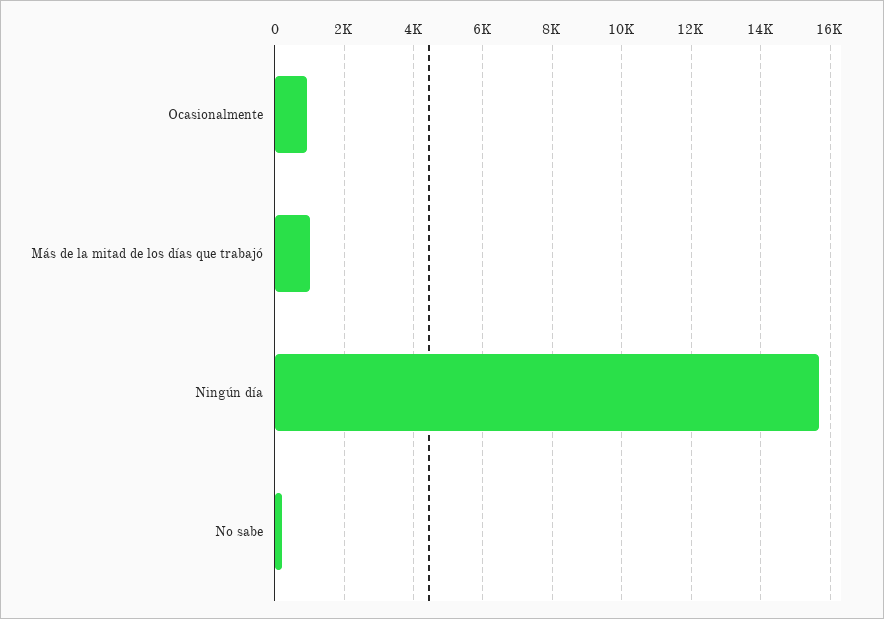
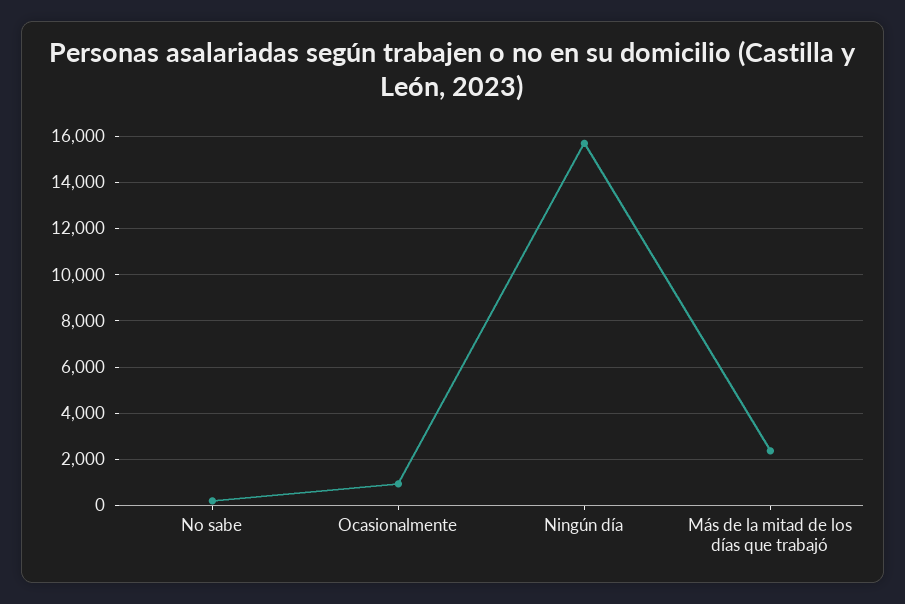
Más de la mitad de los días que trabajó: 1000 -> 2500

